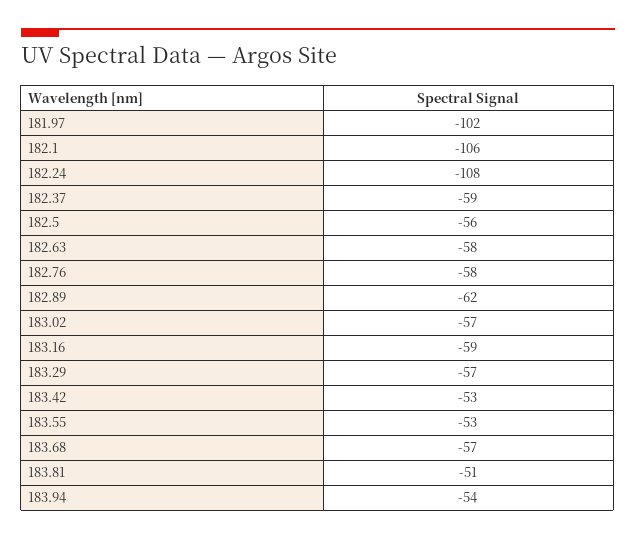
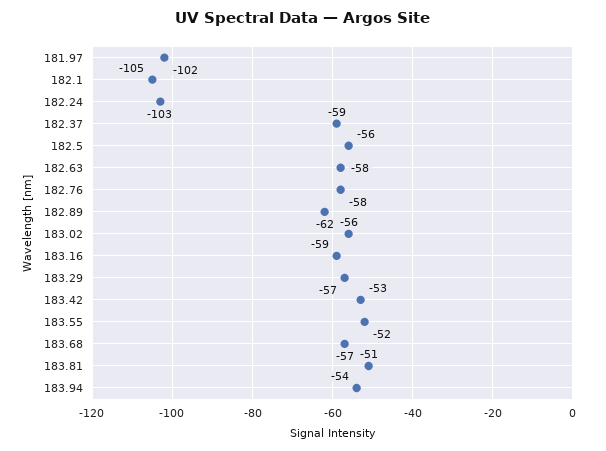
182.1: -106 -> -105
182.24: -108 -> -103
183.02: -57 -> -56
183.55: -53 -> -52

